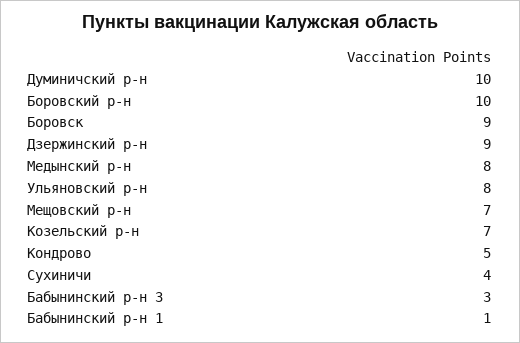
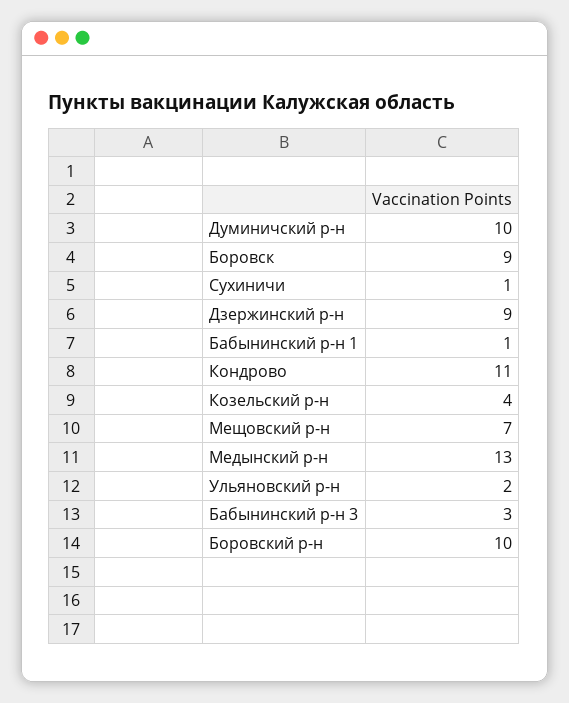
Медынский р-н: 8 -> 13
Ульяновский р-н: 8 -> 2
Козельский р-н: 7 -> 4
Кондрово: 5 -> 11
Сухиничи: 4 -> 1

